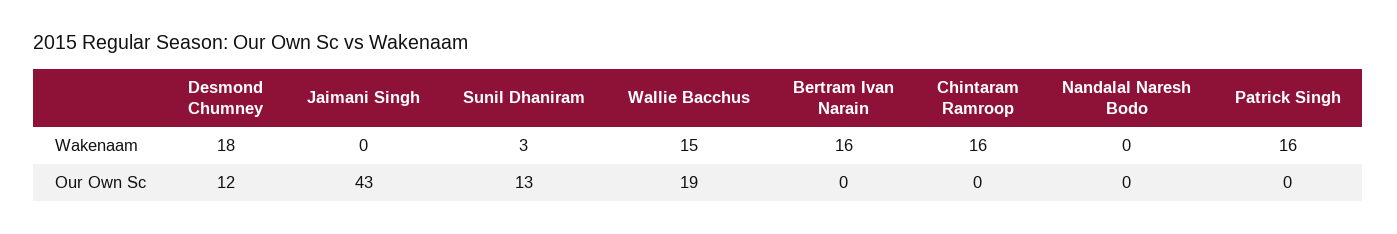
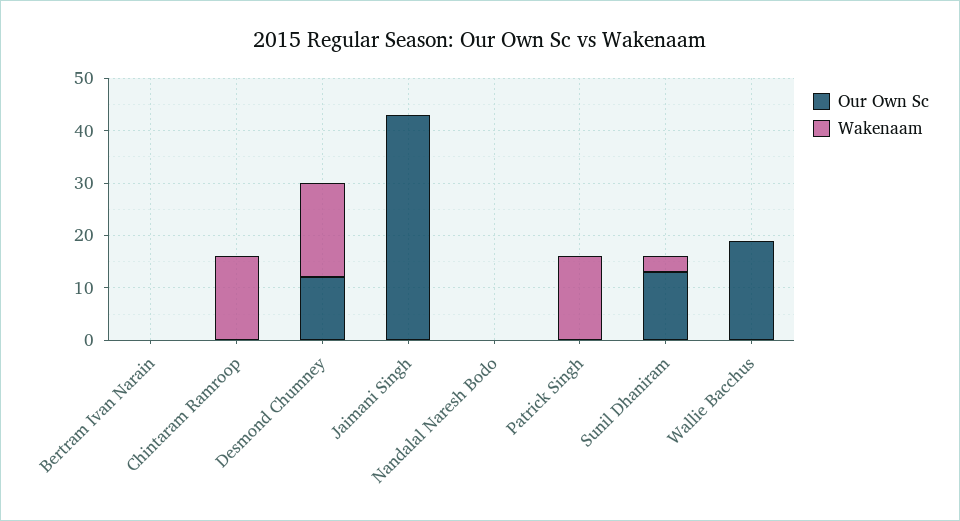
Wakenaam, Wallie Bacchus: 15 -> 0
Wakenaam, Bertram Ivan Narain: 16 -> 0

